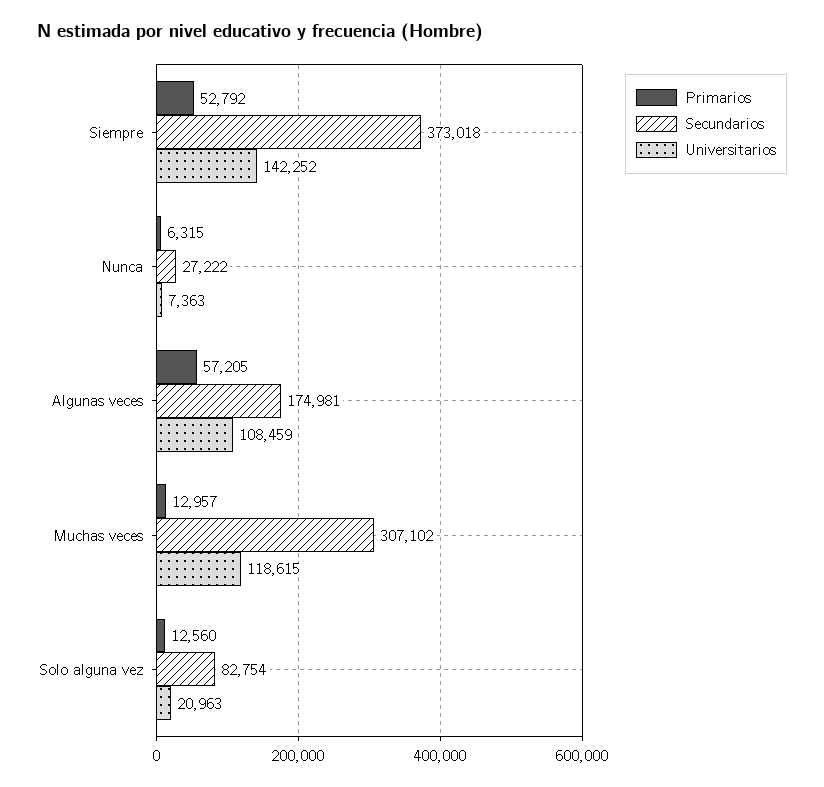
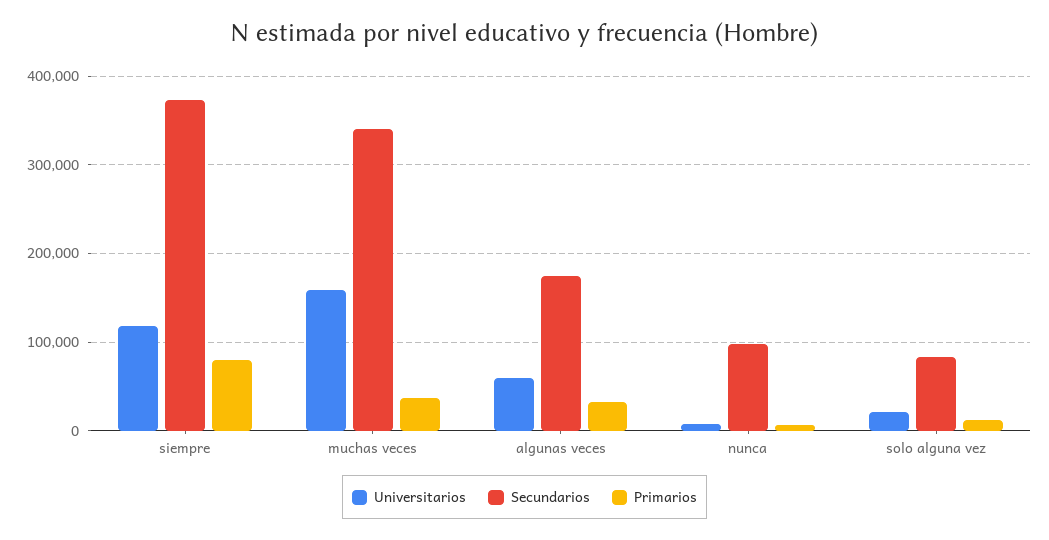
Primarios, Siempre: 52792 -> 80000
Universitarios, Siempre: 142252 -> 120000
Secundarios, Nunca: 27222 -> 100000
Primarios, Algunas veces: 57205 -> 30000
Universitarios, Algunas veces: 108459 -> 60000
Primarios, Muchas veces: 12957 -> 40000
Secundarios, Muchas veces: 307102 -> 340000
Universitarios, Muchas veces: 118615 -> 160000

